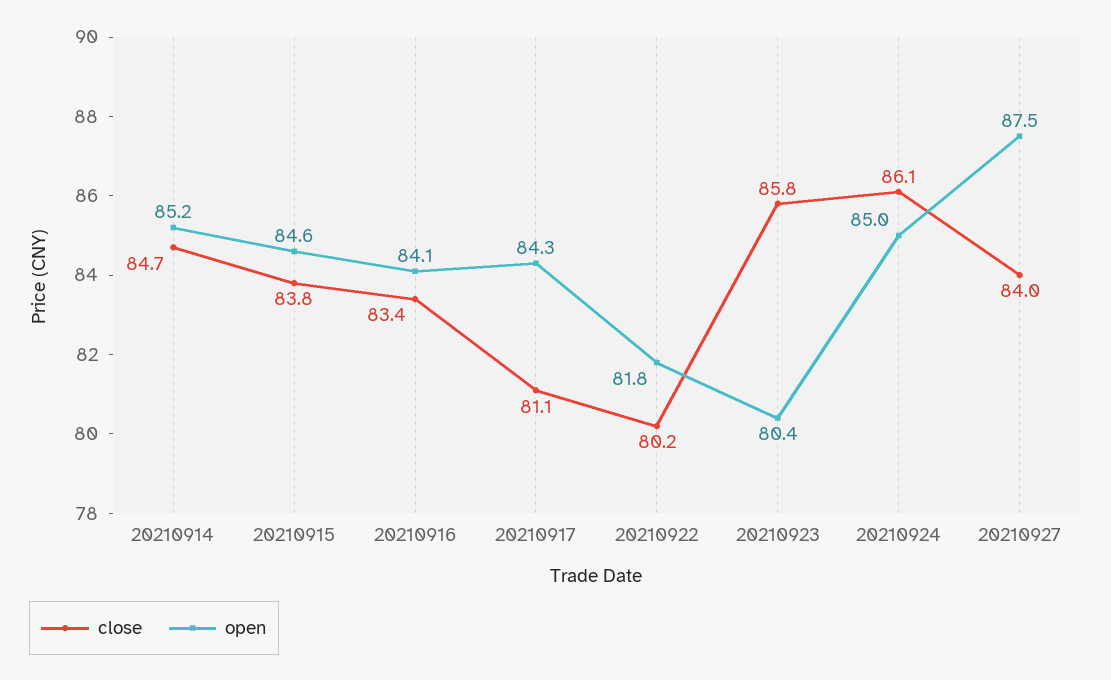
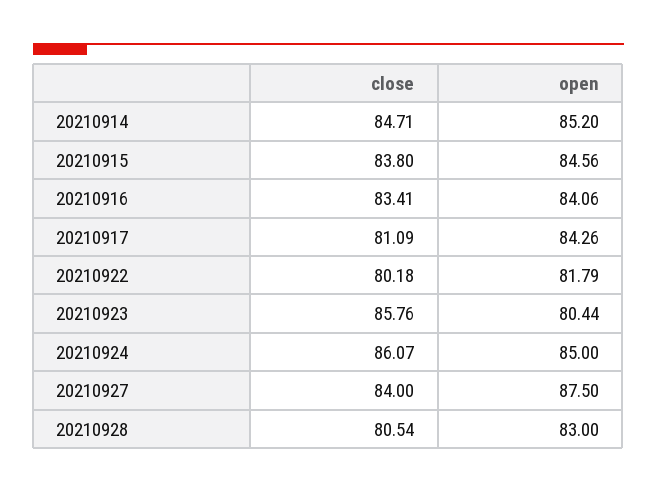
close, 20210928: none -> 80.54
open, 20210928: none -> 83

